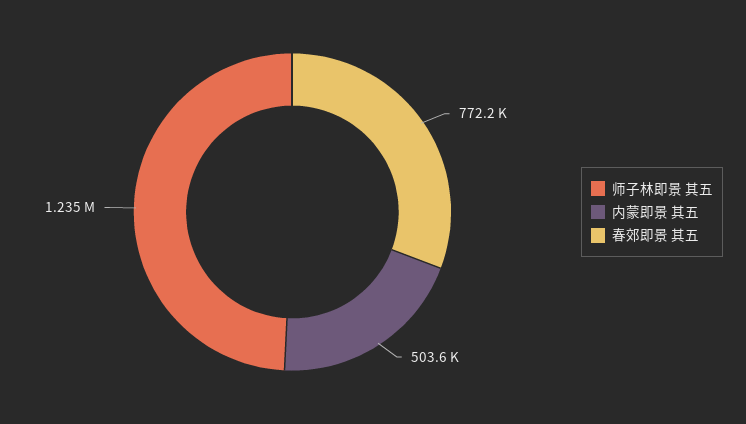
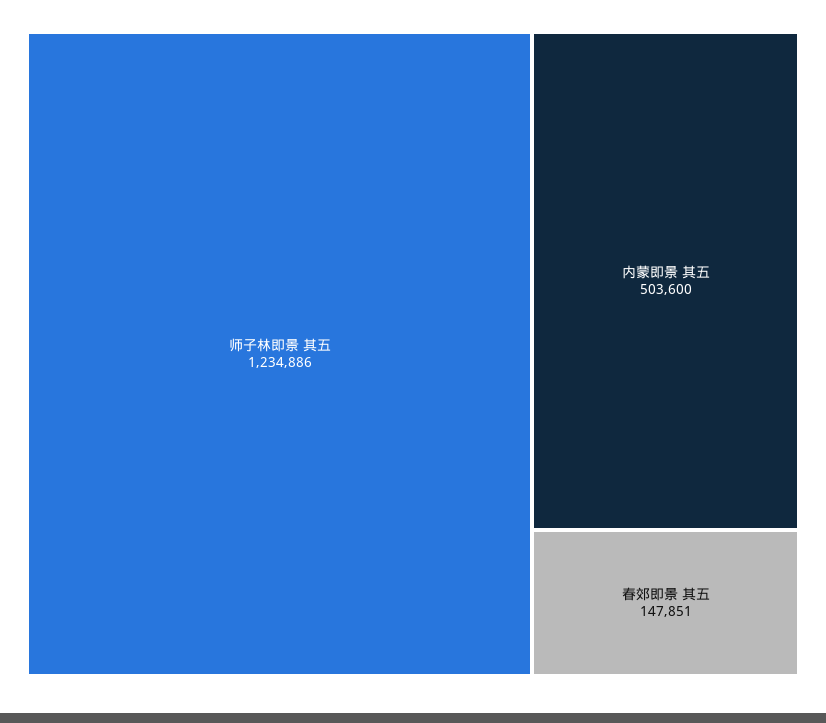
春郊即景 其五: 772200 -> 147851

